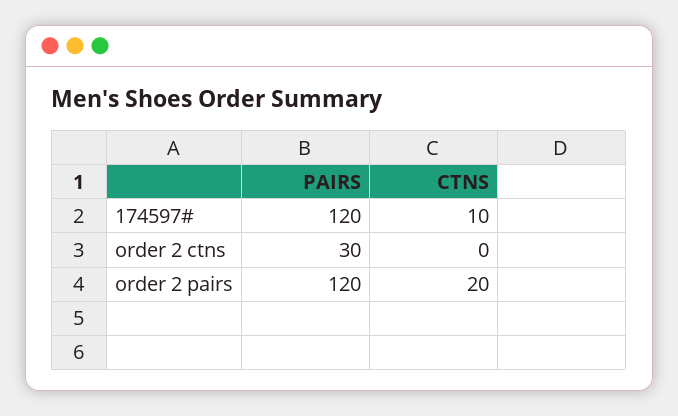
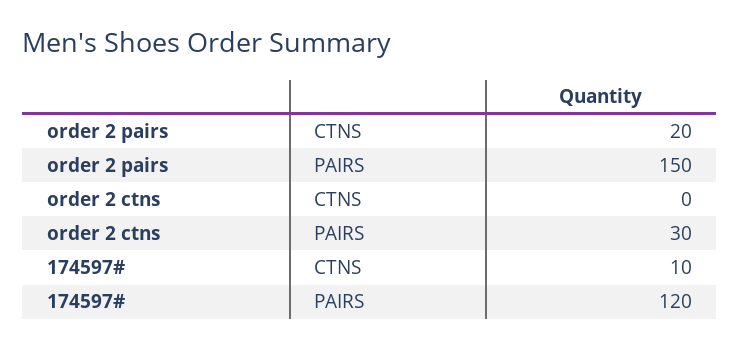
PAIRS, order 2 pairs: 120 -> 150

